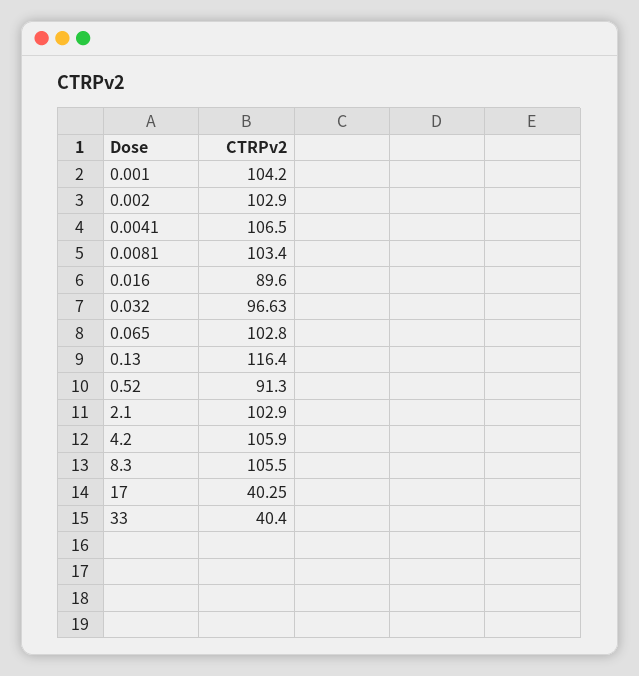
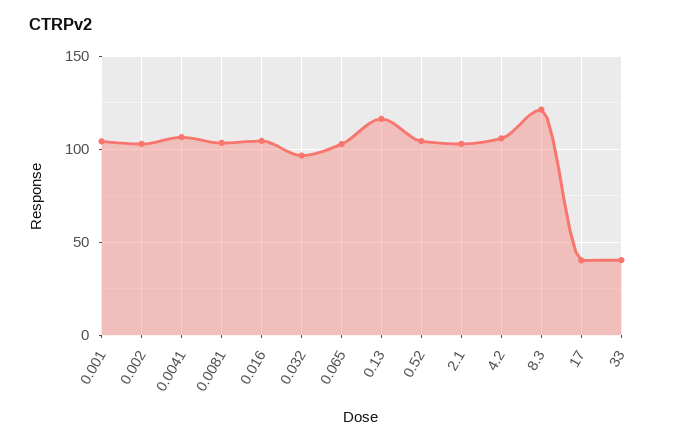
0.016: 89.6 -> 105
0.52: 91.3 -> 105
8.3: 105.5 -> 120

